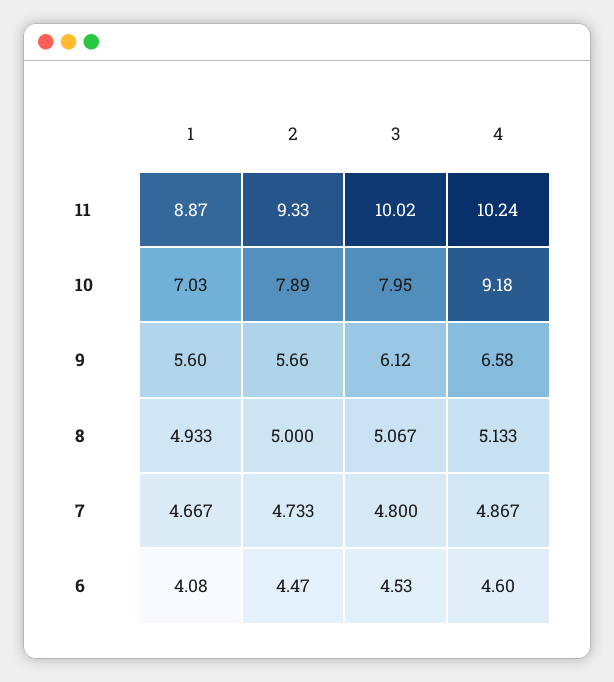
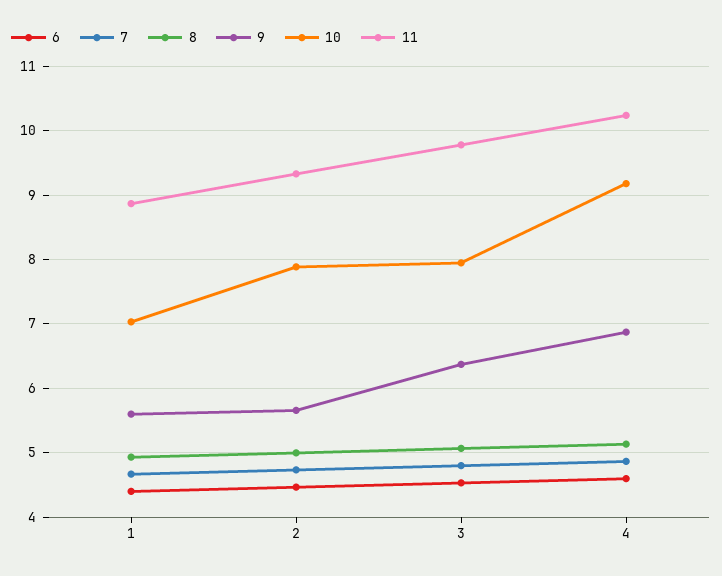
11, 3: 10.02 -> 9.8
9, 3: 6.12 -> 6.4
9, 4: 6.58 -> 6.9
6, 1: 4.08 -> 4.4

